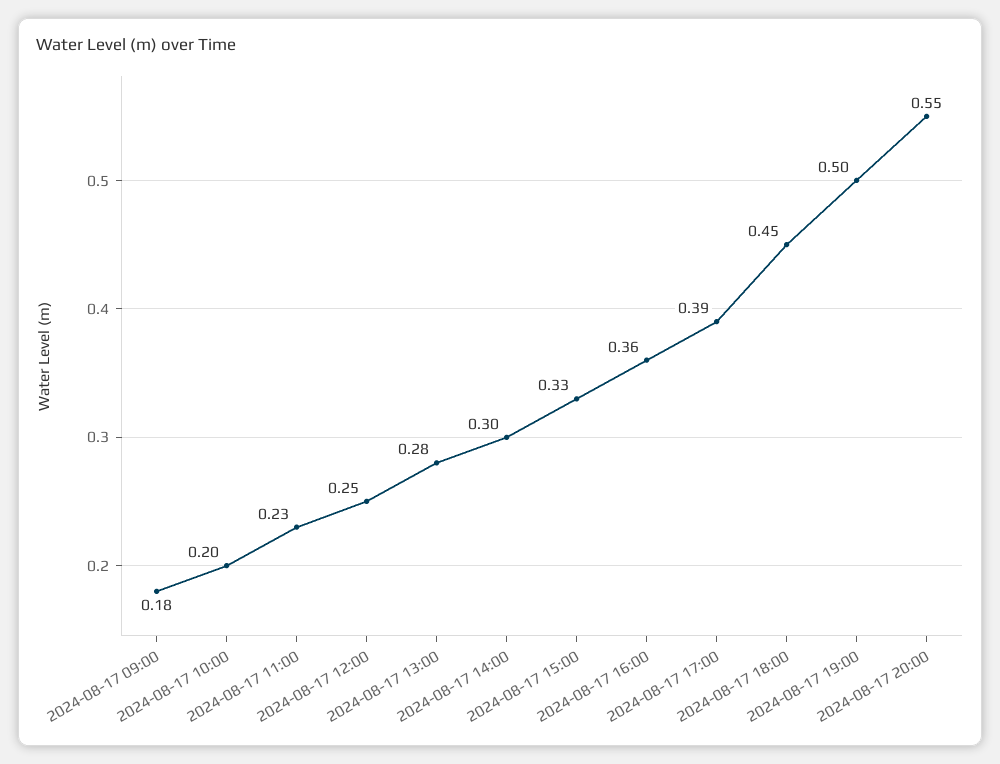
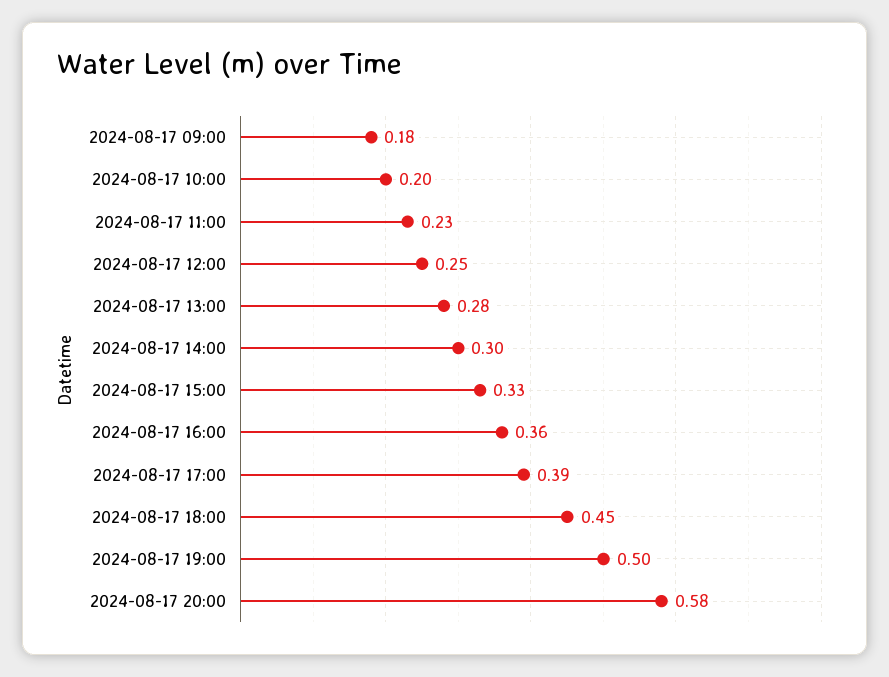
2024-08-17 20:00: 0.55 -> 0.58

